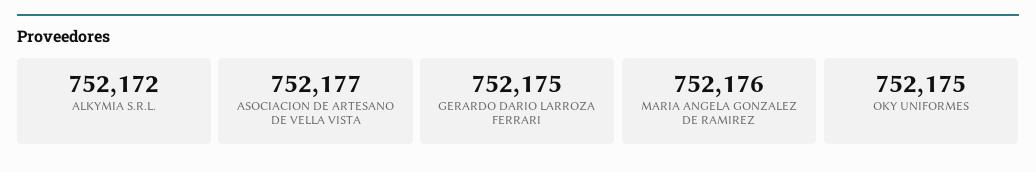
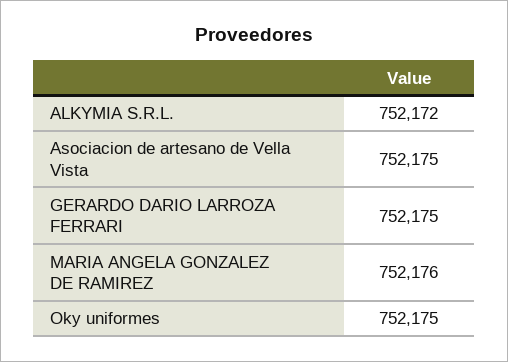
ASOCIACION DE ARTESANO DE VELLA VISTA: 752177 -> 752175

